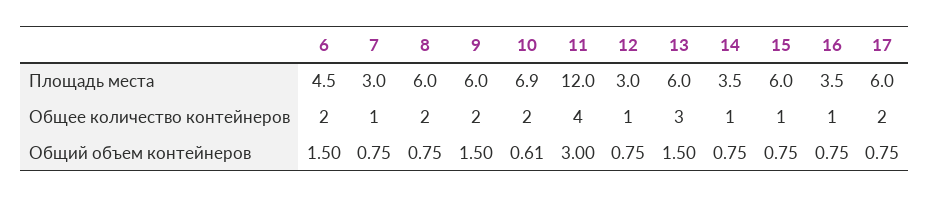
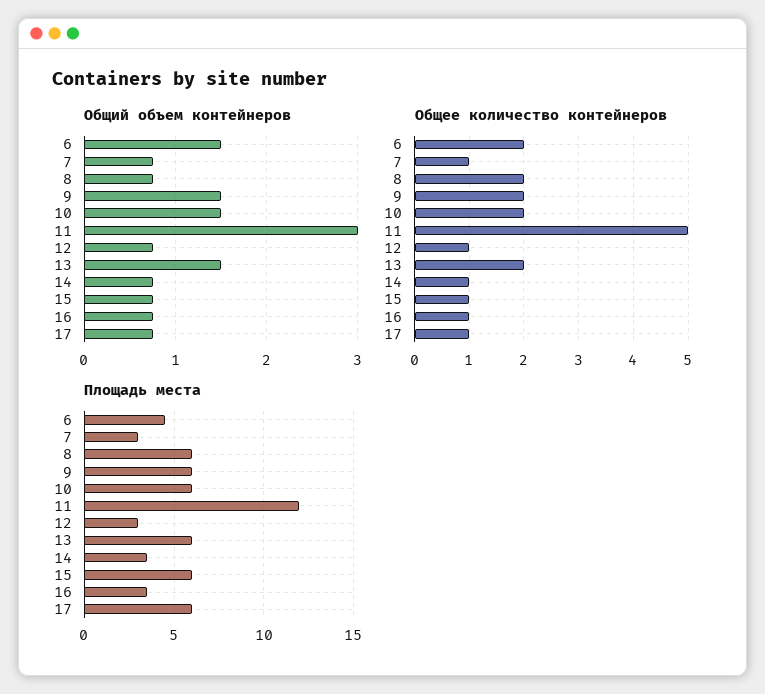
Площадь места, 10: 6.9 -> 6
Общее количество контейнеров, 11: 4 -> 5
Общее количество контейнеров, 13: 3 -> 2
Общее количество контейнеров, 17: 2 -> 1
Общий объем контейнеров, 10: 0.61 -> 1.5

